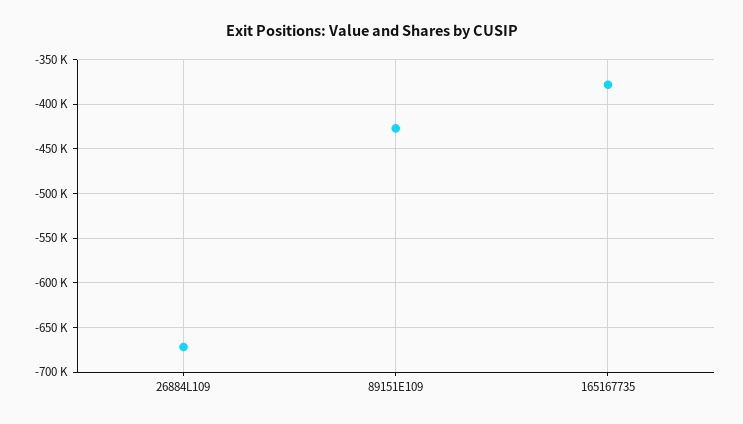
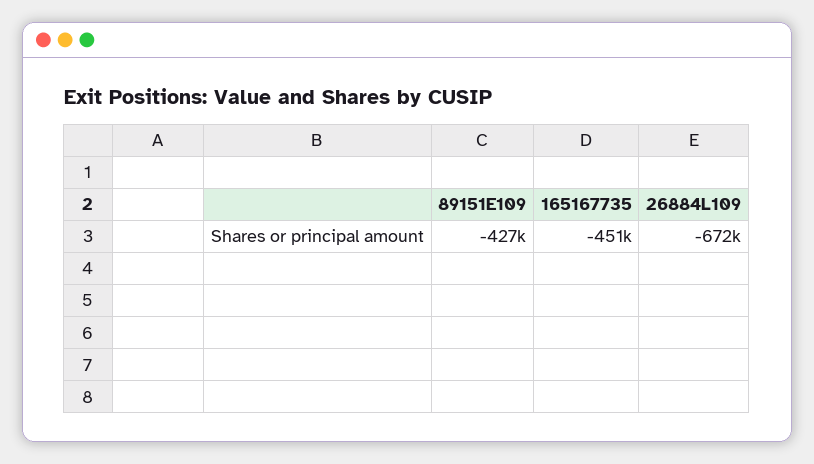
165167735: -380000 -> -451000

